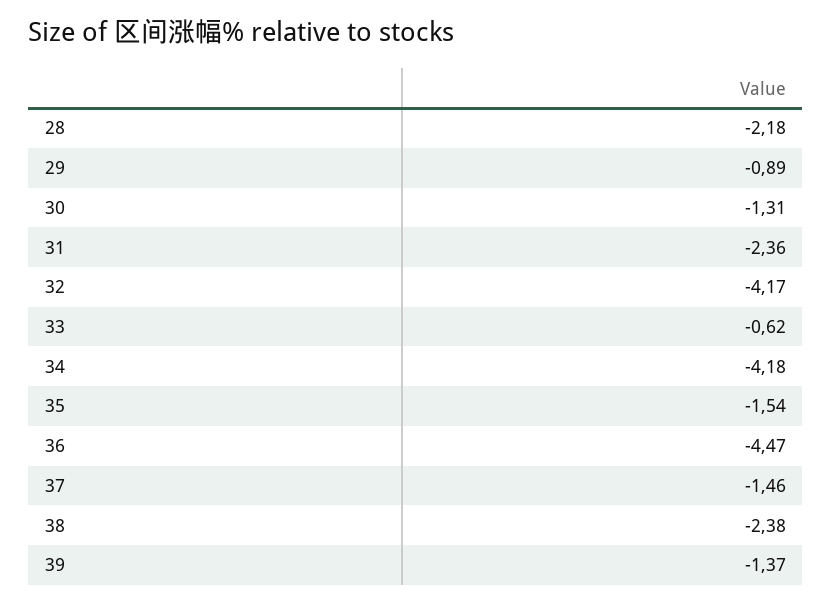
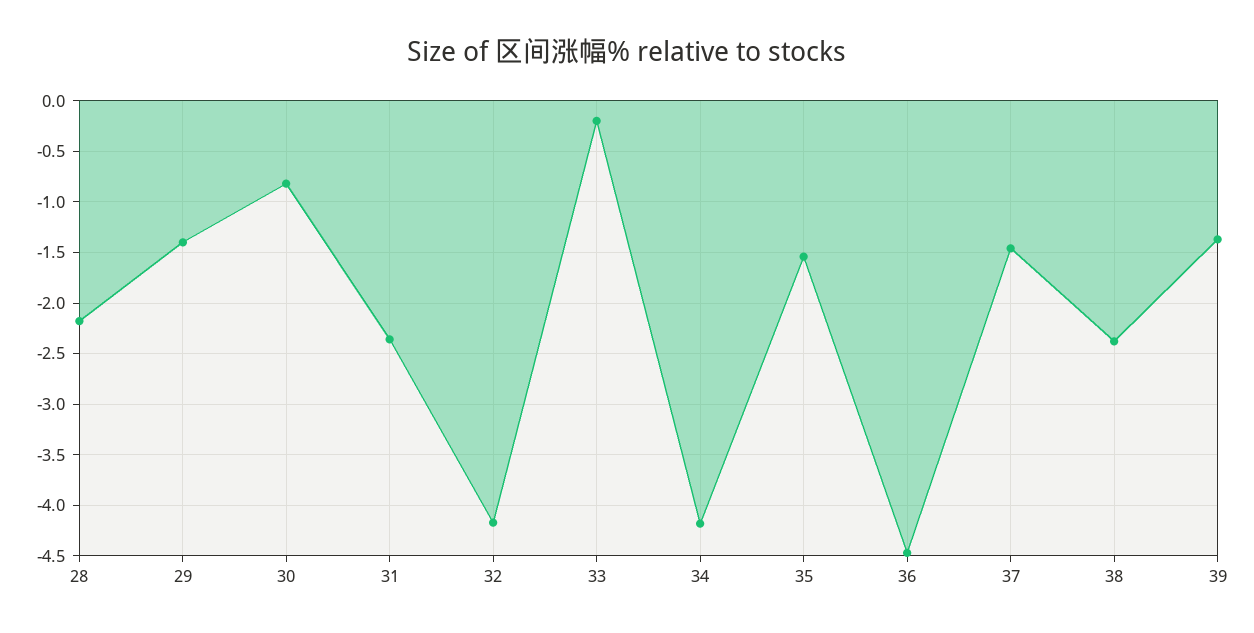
29: -0.89 -> -1.4
30: -1.31 -> -0.8
33: -0.62 -> -0.2

